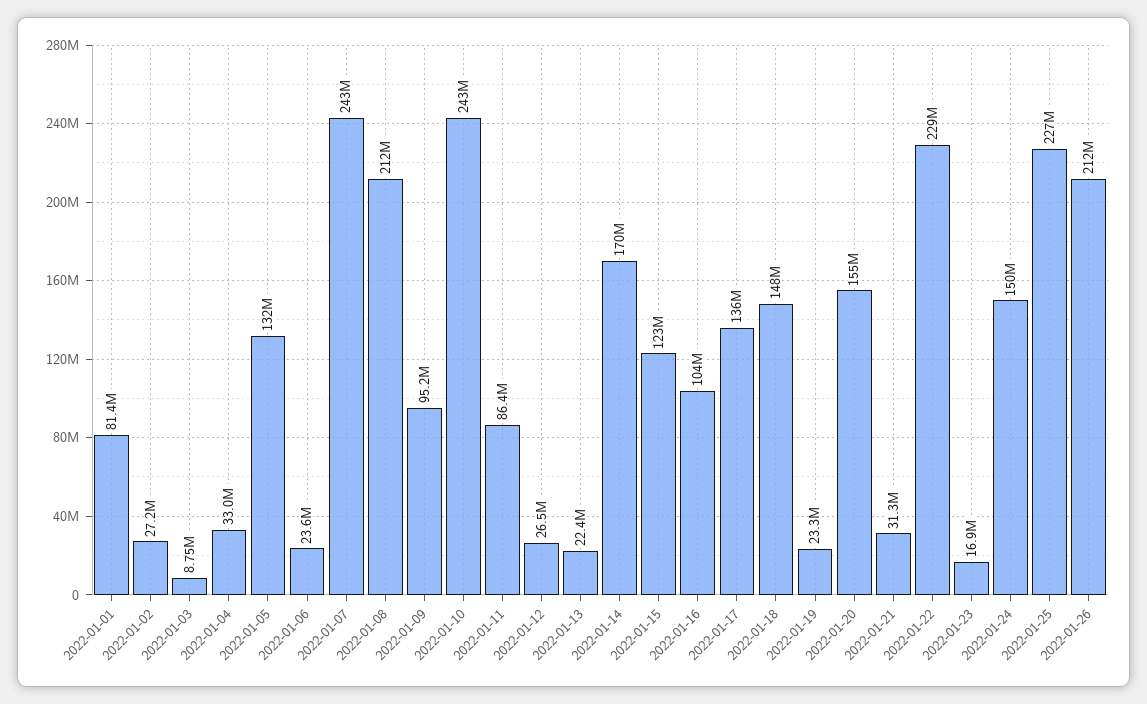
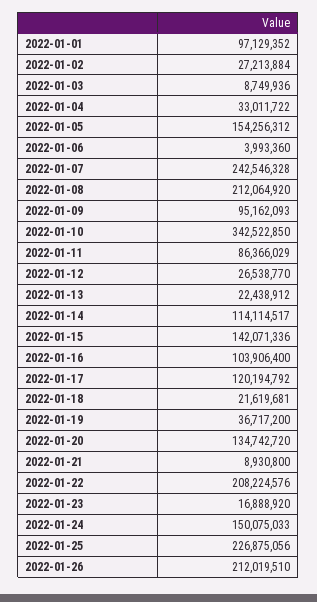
2022-01-01: 81400000 -> 97129352
2022-01-05: 132000000 -> 154256312
2022-01-06: 23600000 -> 3993360
2022-01-10: 243000000 -> 342522850
2022-01-14: 170000000 -> 114114517
2022-01-15: 123000000 -> 142071336
2022-01-17: 136000000 -> 120194792
2022-01-18: 148000000 -> 21619681
2022-01-19: 23300000 -> 36717200
2022-01-20: 155000000 -> 134742720
2022-01-21: 31300000 -> 8930800
2022-01-22: 229000000 -> 208224576

